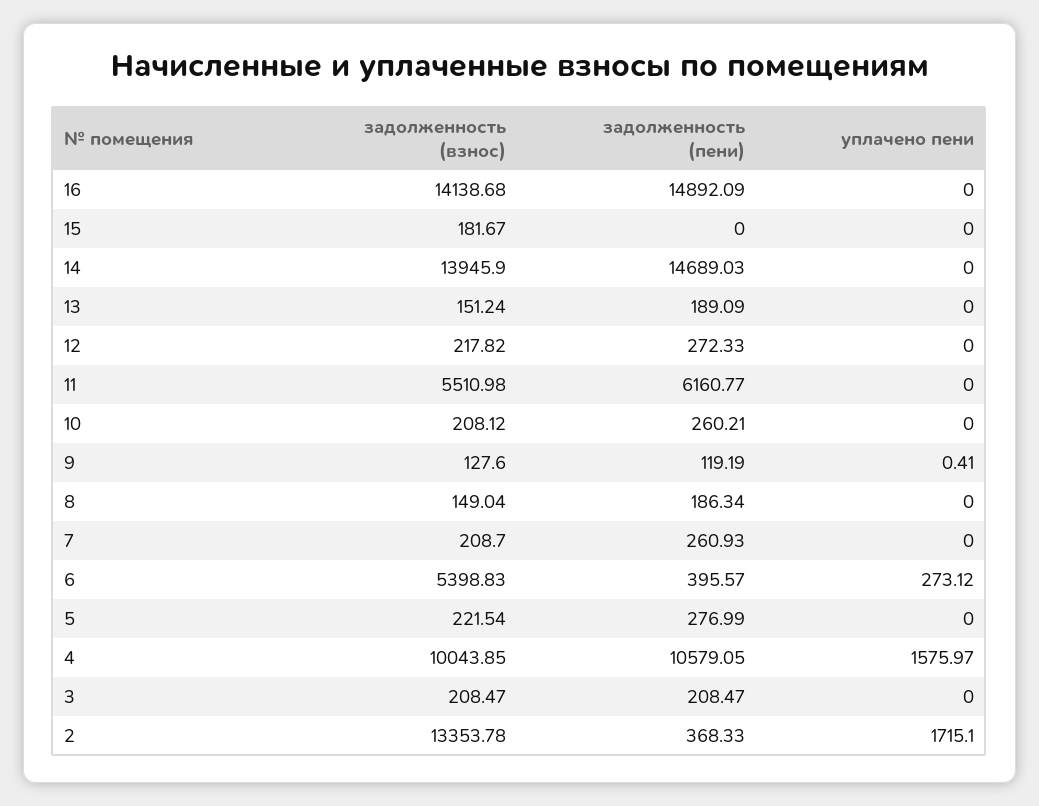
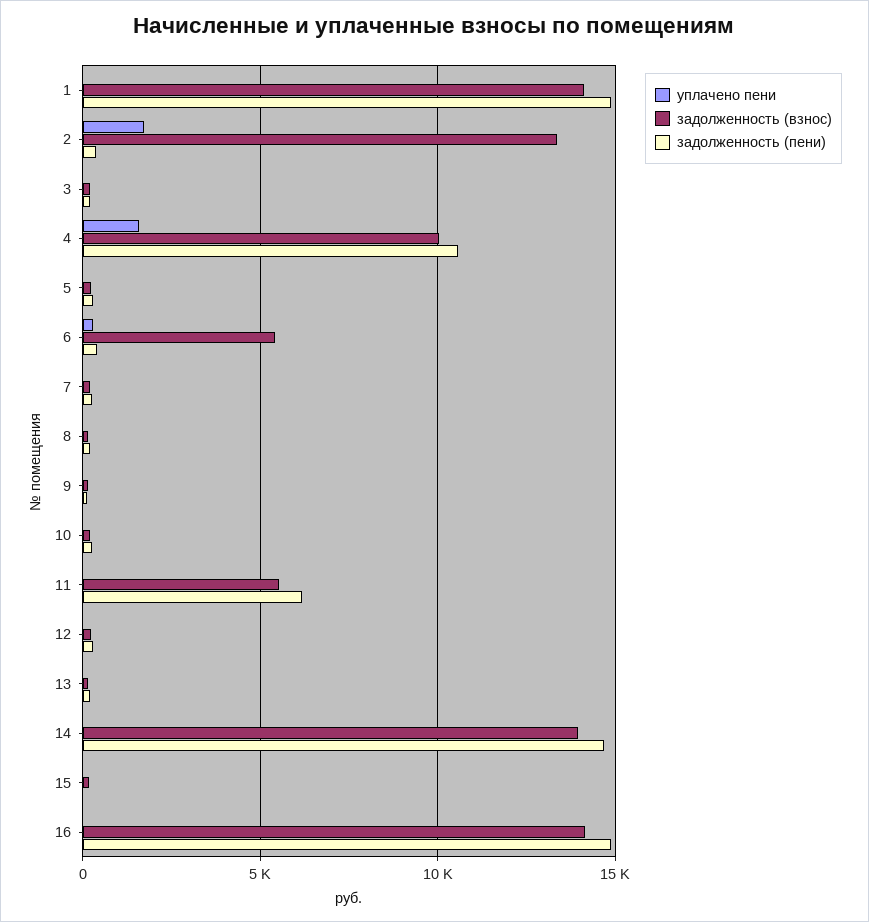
уплачено пени, 1: none -> 0
задолженность (взнос), 1: none -> 14000
задолженность (пени), 1: none -> 15000

